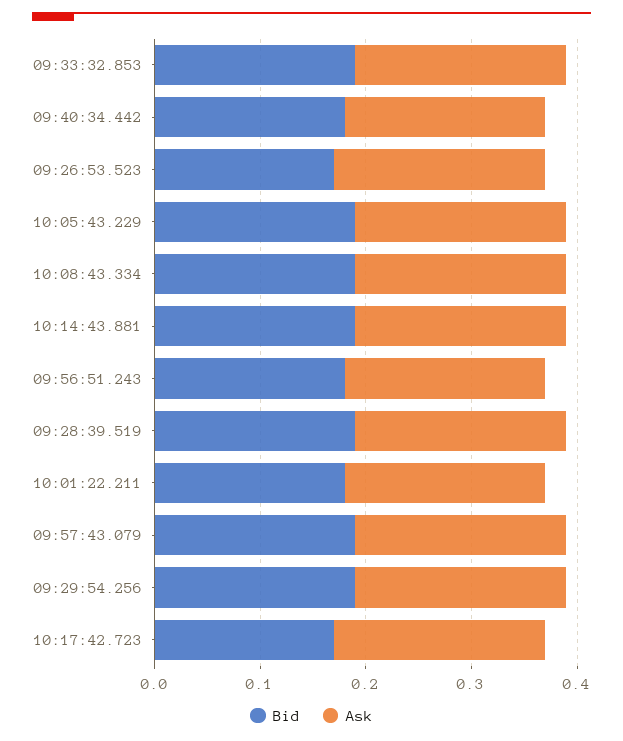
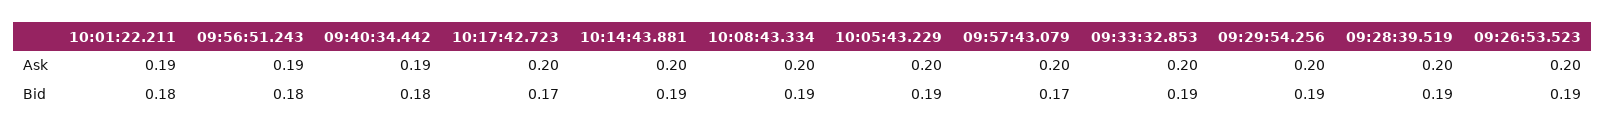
Bid, 09:26:53.523: 0.17 -> 0.19
Bid, 09:57:43.079: 0.19 -> 0.17

